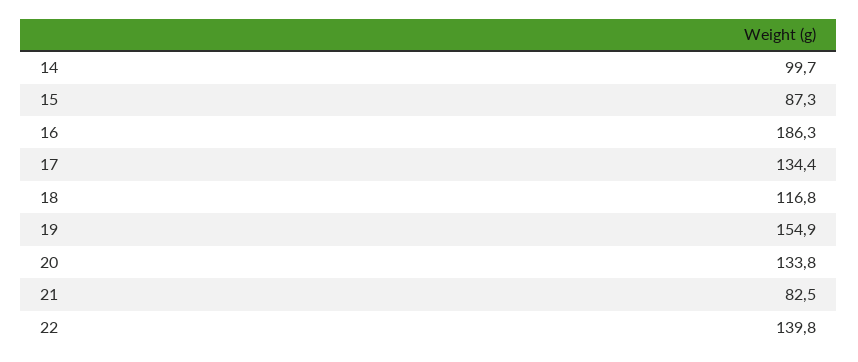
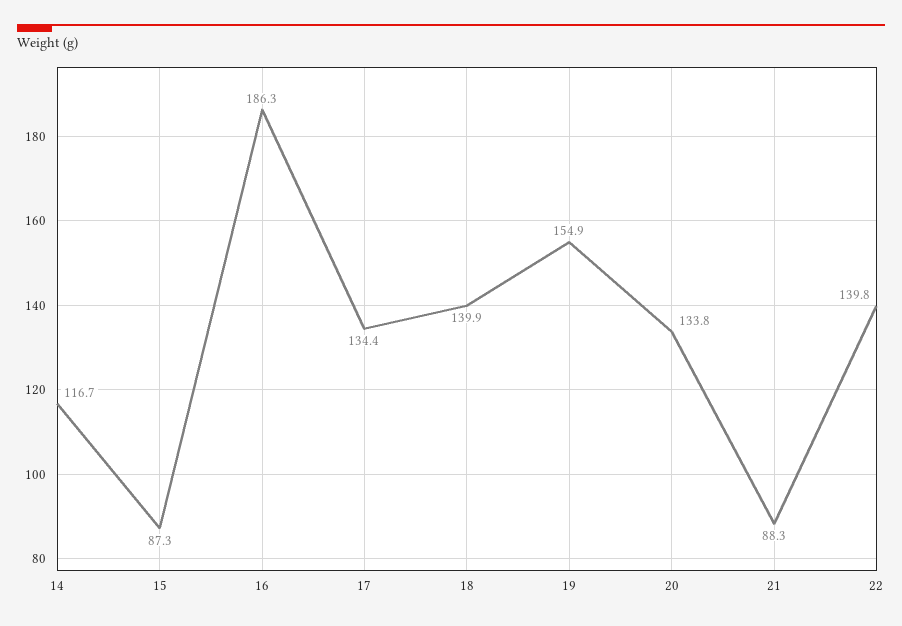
14: 99.7 -> 116.7
18: 116.8 -> 139.9
21: 82.5 -> 88.3

